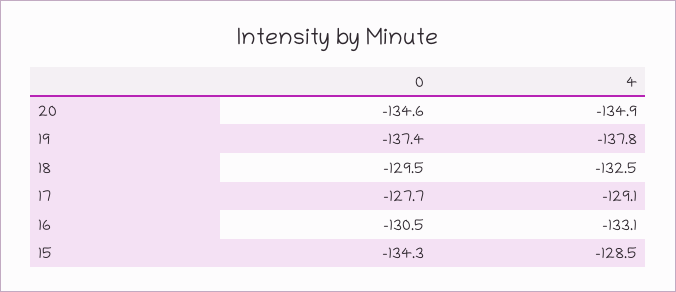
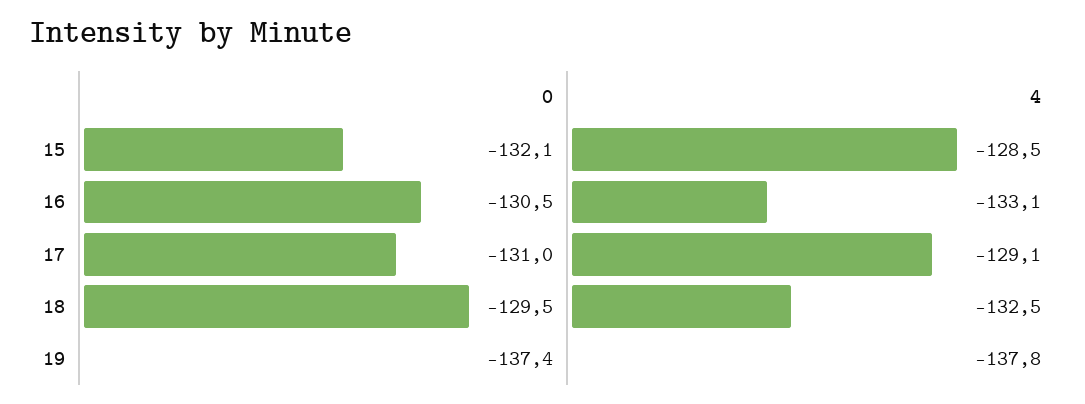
0, 20: -134.6 -> none
4, 20: -134.9 -> none
0, 17: -127.7 -> -131
0, 15: -134.3 -> -132.1

